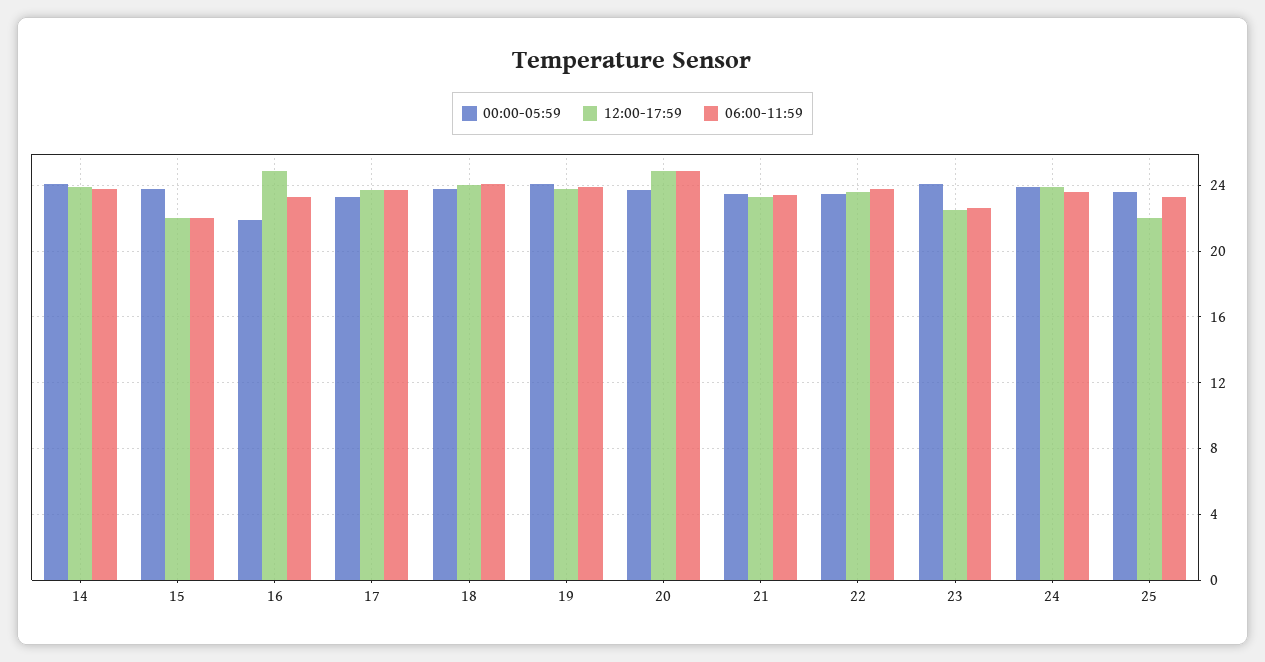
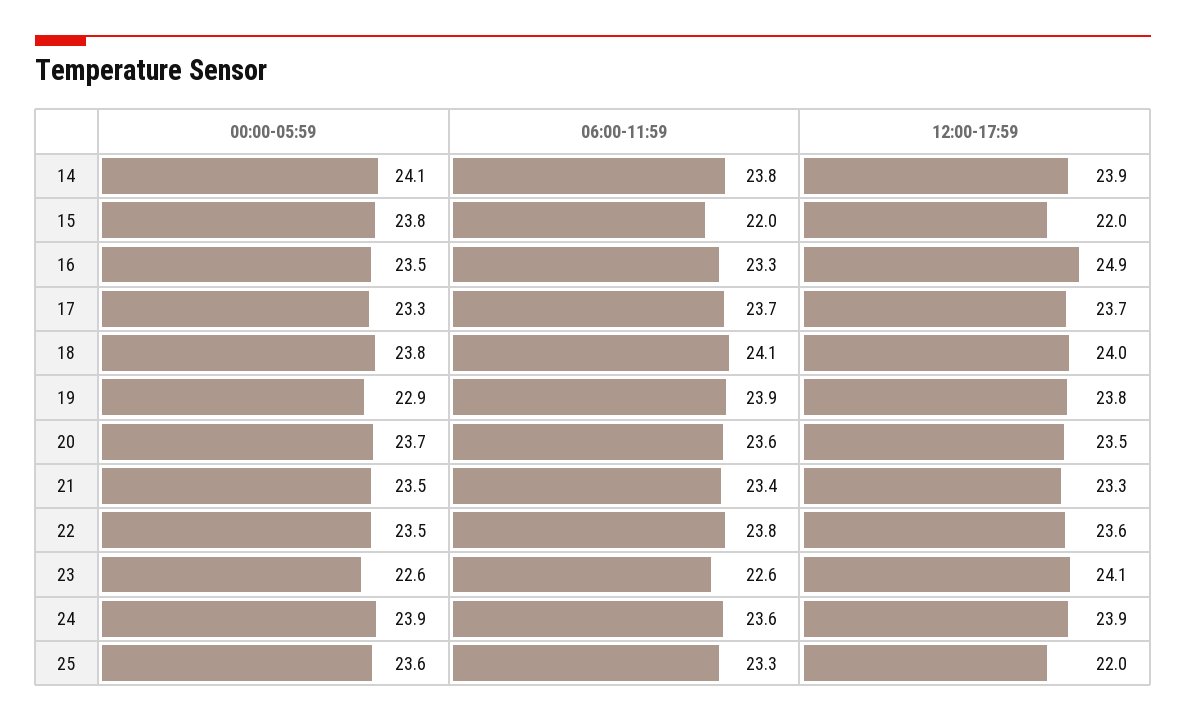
00:00-05:59, 16: 22 -> 23.5
00:00-05:59, 19: 24 -> 22.9
12:00-17:59, 20: 25 -> 23.5
06:00-11:59, 20: 25 -> 23.6
00:00-05:59, 23: 24 -> 22.6
12:00-17:59, 23: 22.5 -> 24.1

